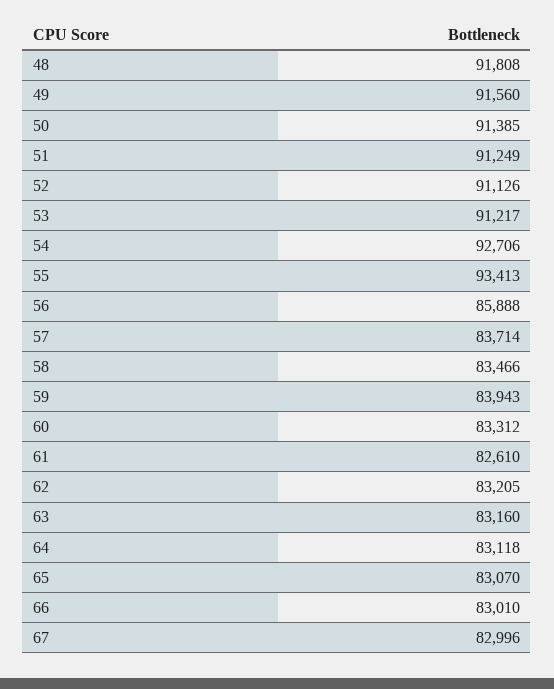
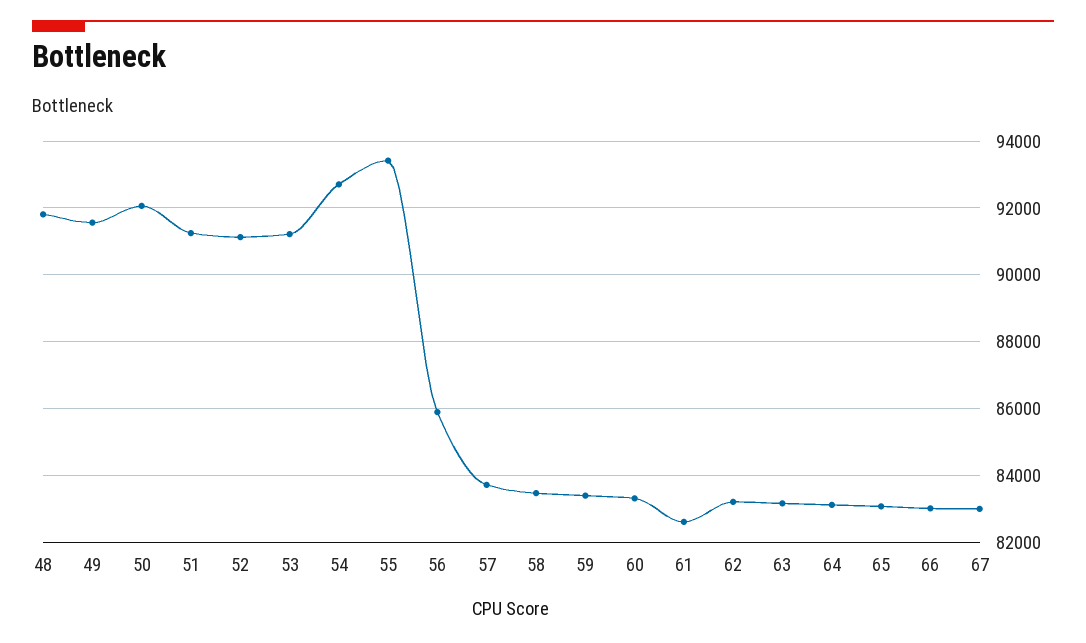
50: 91385 -> 92000
59: 83943 -> 83400

